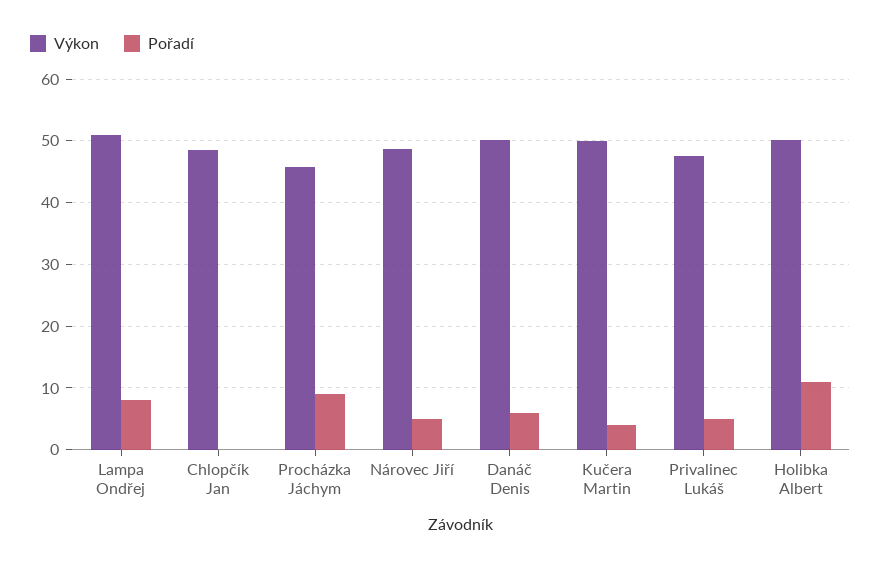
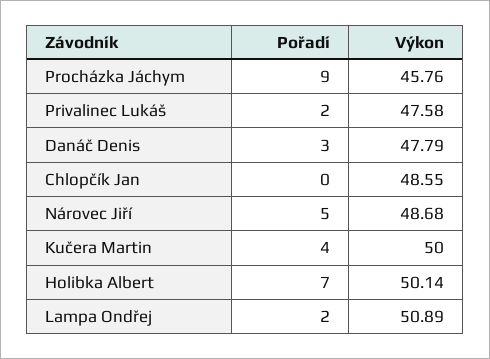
Pořadí, Lampa Ondřej: 8 -> 2
Výkon, Danáč Denis: 50 -> 47.79
Pořadí, Danáč Denis: 6 -> 3
Pořadí, Privalinec Lukáš: 5 -> 2
Pořadí, Holibka Albert: 11 -> 7

